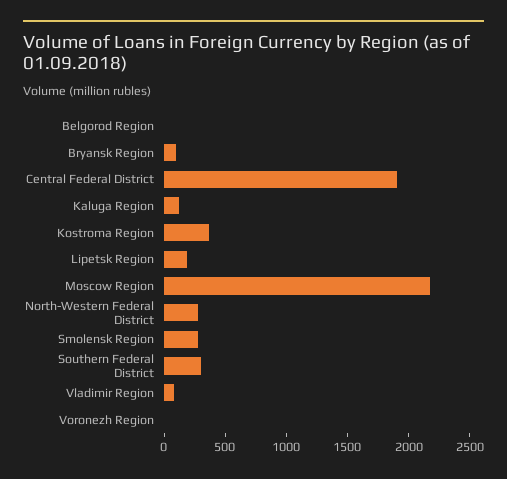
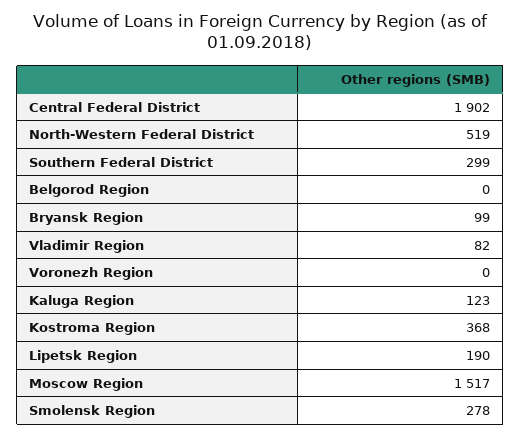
Moscow Region: 2200 -> 1517
North-Western Federal District: 300 -> 519

